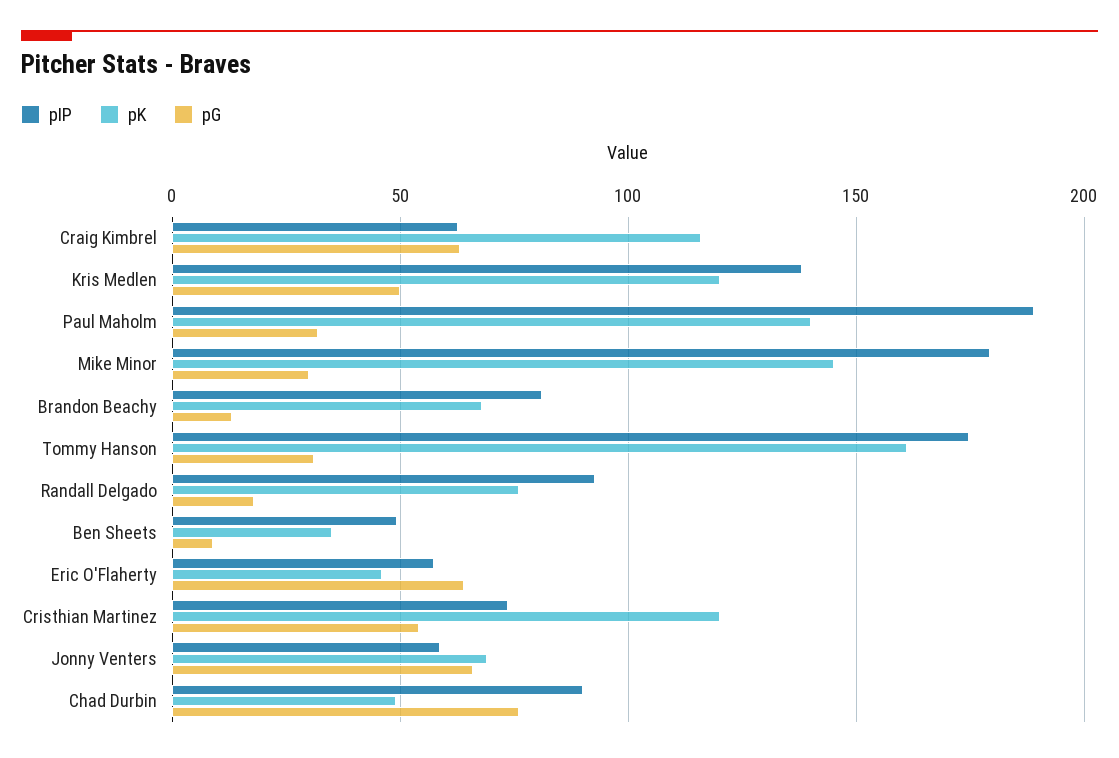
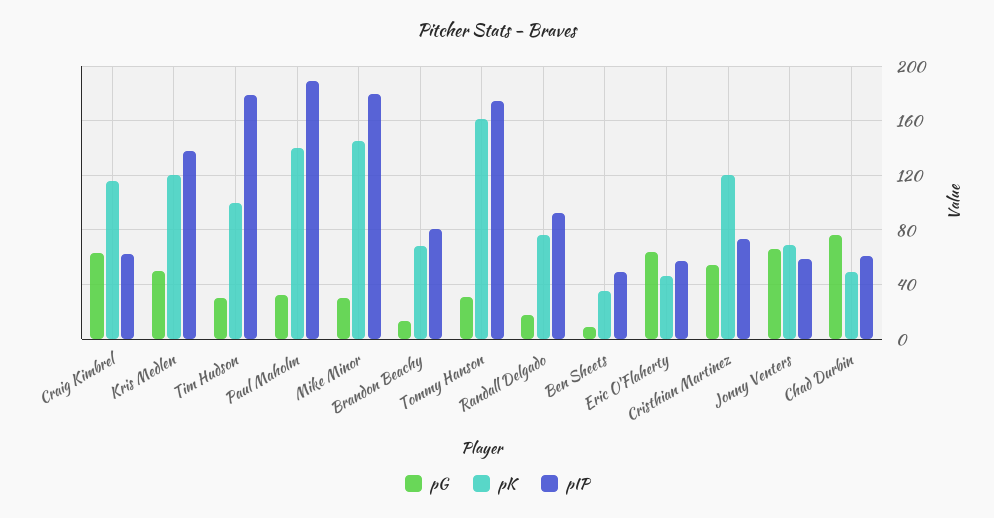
pIP, Chad Durbin: 90 -> 60
pG, Tim Hudson: none -> 30
pK, Tim Hudson: none -> 100
pIP, Tim Hudson: none -> 180

